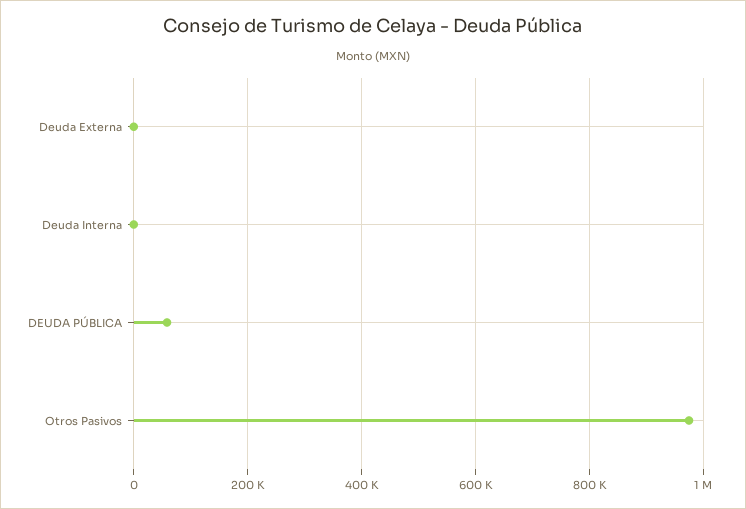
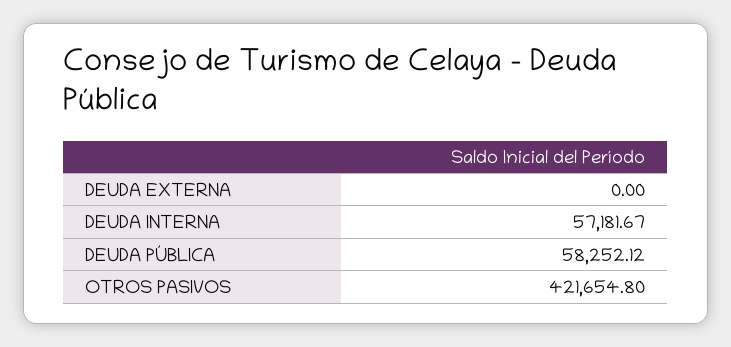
Deuda Interna: 0 -> 57181.67
Otros Pasivos: 980000 -> 421654.8

